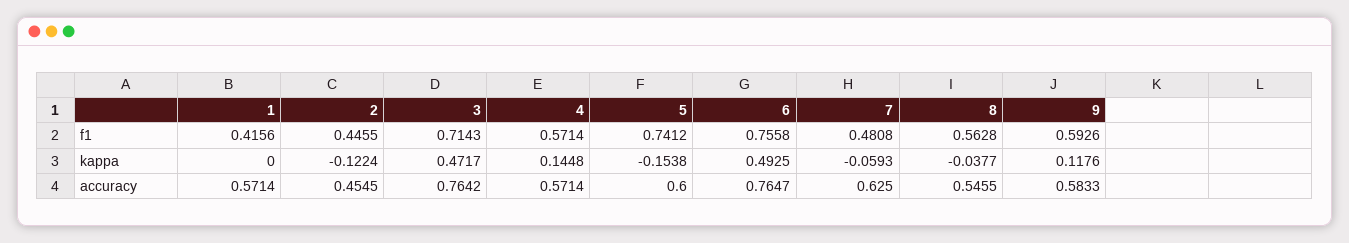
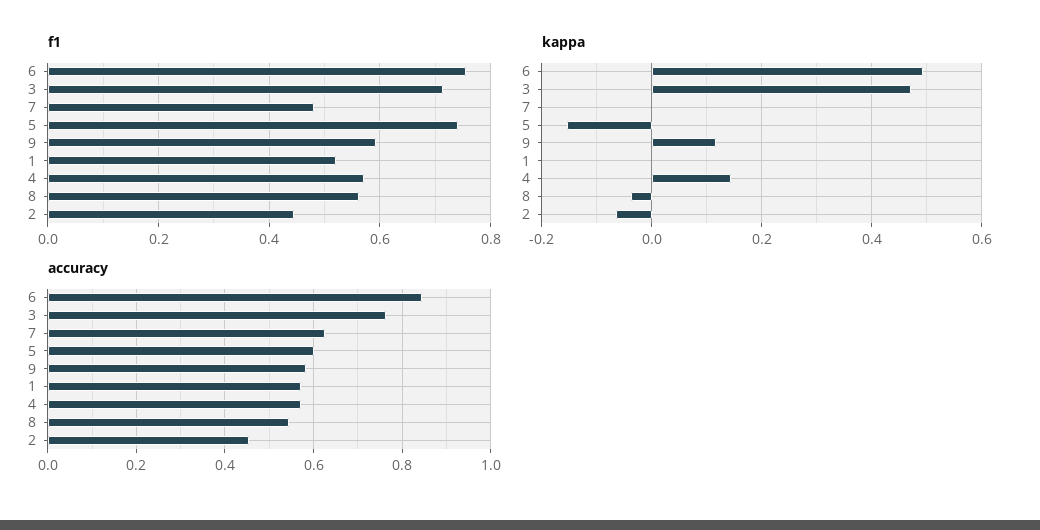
f1, 1: 0.4156 -> 0.52
kappa, 2: -0.1224 -> -0.06
kappa, 7: -0.0593 -> 0
accuracy, 6: 0.7647 -> 0.84

